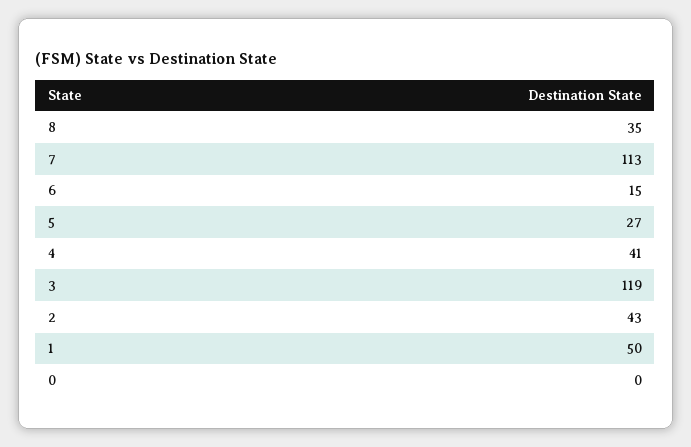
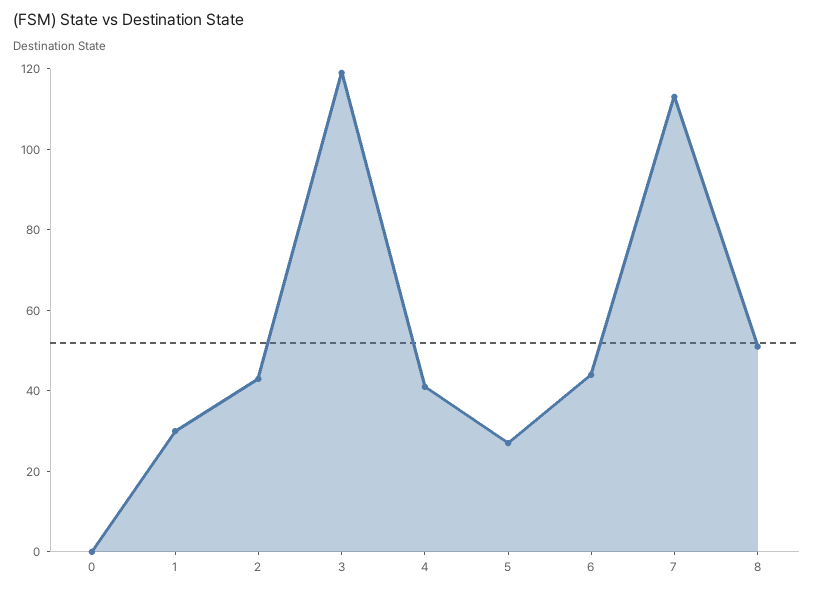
8: 35 -> 50
6: 15 -> 45
1: 50 -> 30

